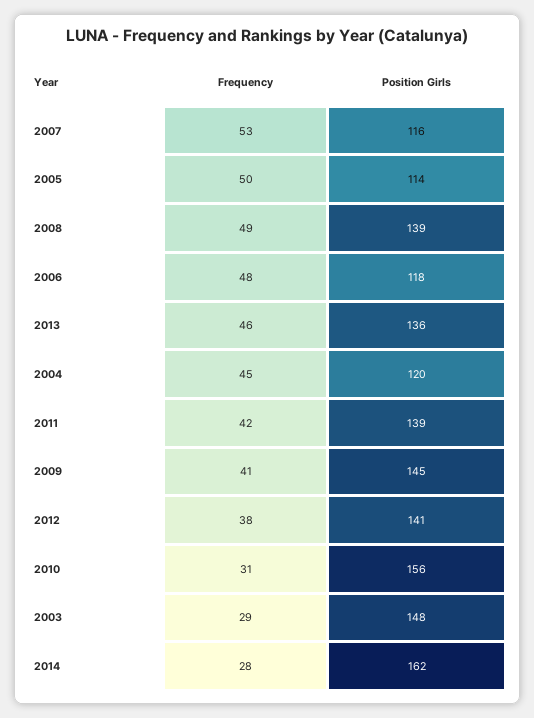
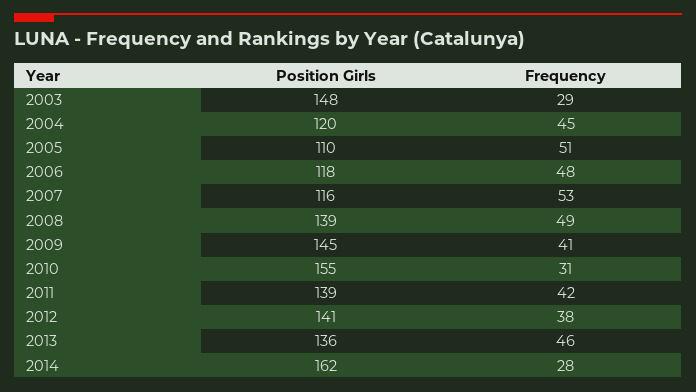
Frequency, 2005: 50 -> 51
Position Girls, 2005: 114 -> 110
Position Girls, 2010: 156 -> 155

